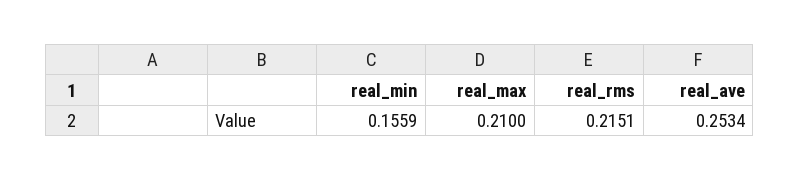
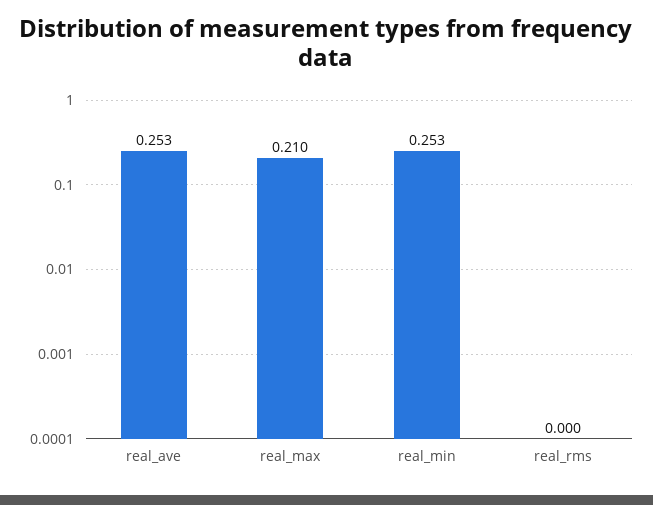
real_min: 0.1559 -> 0.253
real_rms: 0.2151 -> 0

